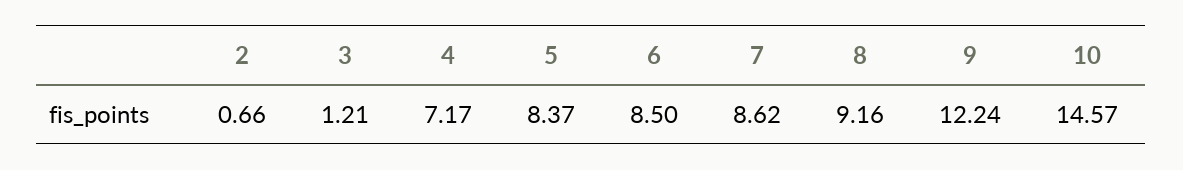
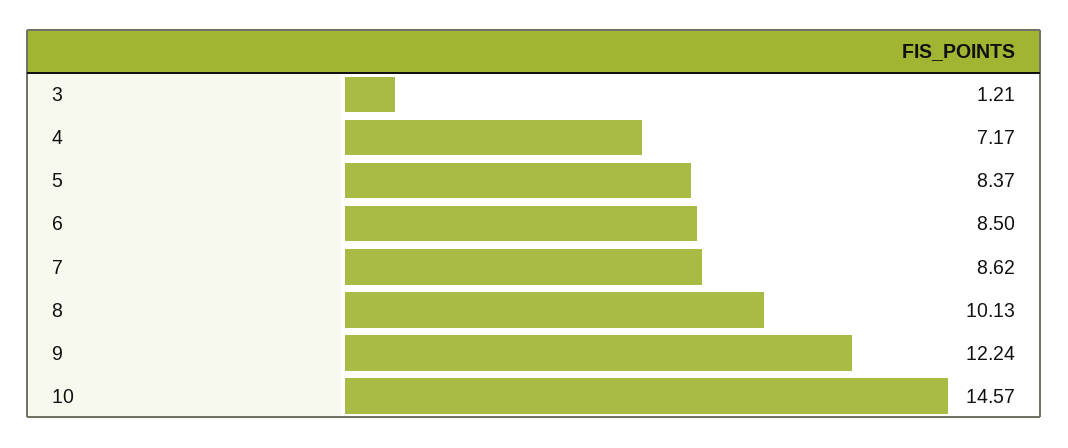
2: 0.66 -> none
8: 9.16 -> 10.13

